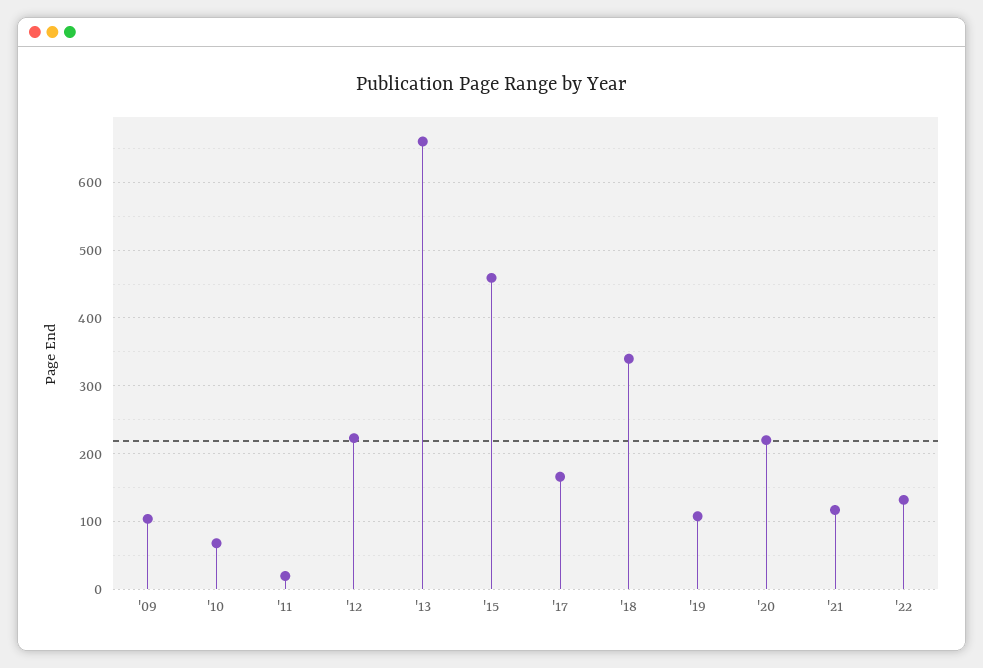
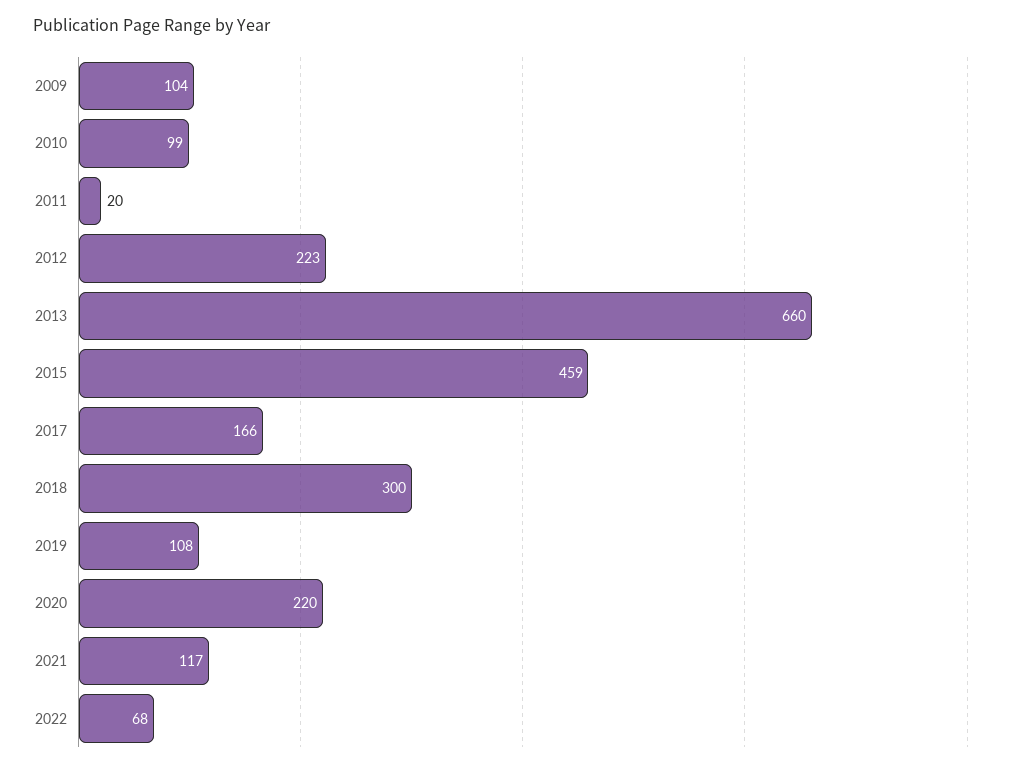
'10: 70 -> 99
'18: 340 -> 300
'22: 130 -> 68

